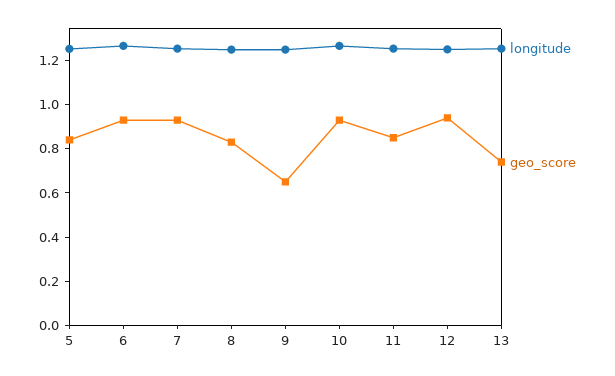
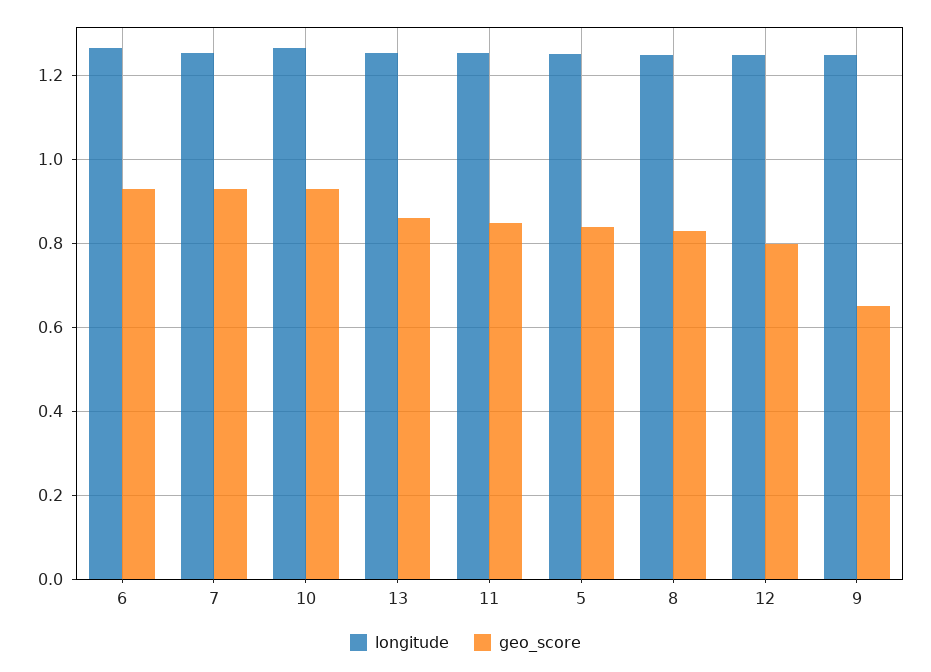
geo_score, 12: 0.95 -> 0.8
geo_score, 13: 0.75 -> 0.86

